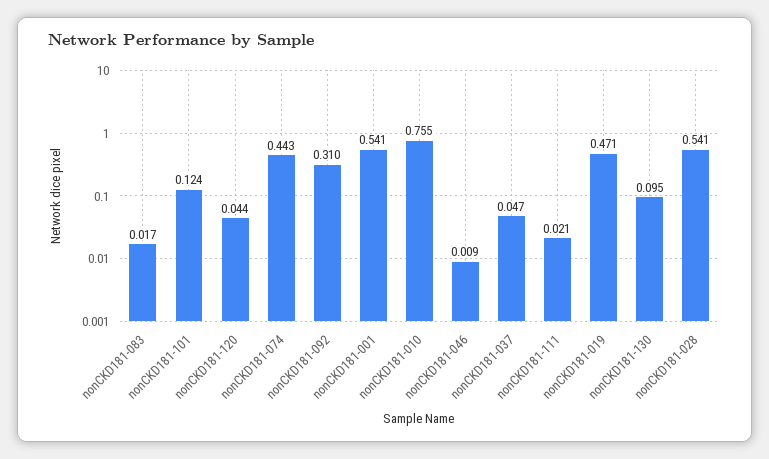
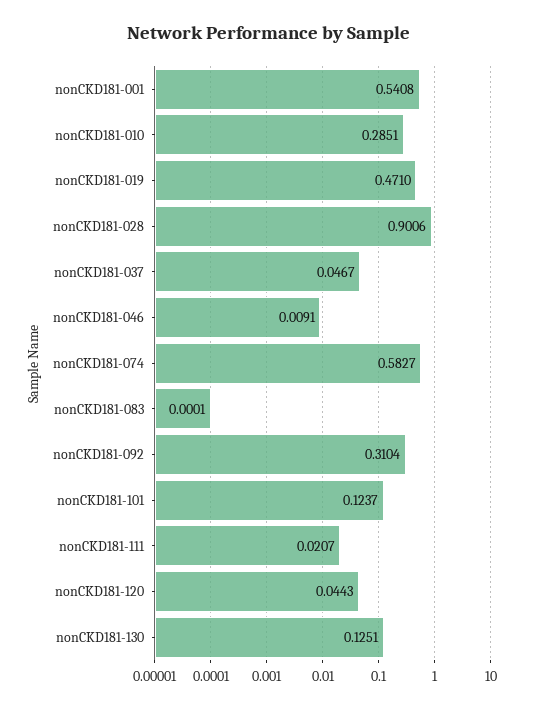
nonCKD181-083: 0.017 -> 0.0001
nonCKD181-074: 0.443 -> 0.5827
nonCKD181-010: 0.755 -> 0.2851
nonCKD181-130: 0.095 -> 0.1251
nonCKD181-028: 0.541 -> 0.9006

